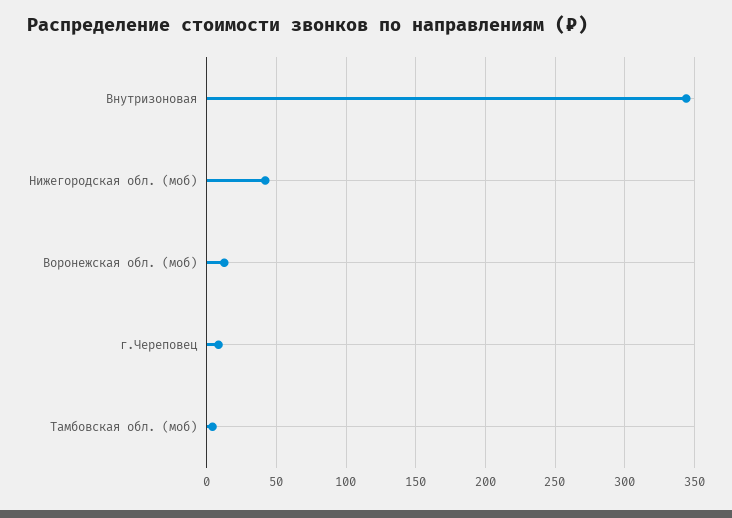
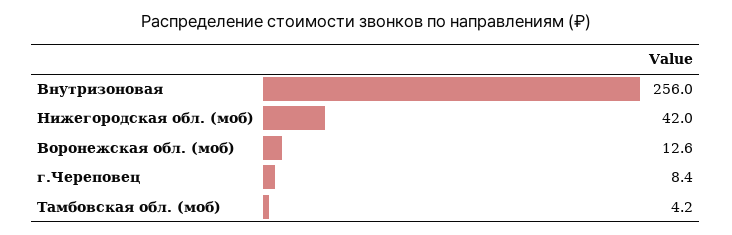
Внутризоновая: 345 -> 256

